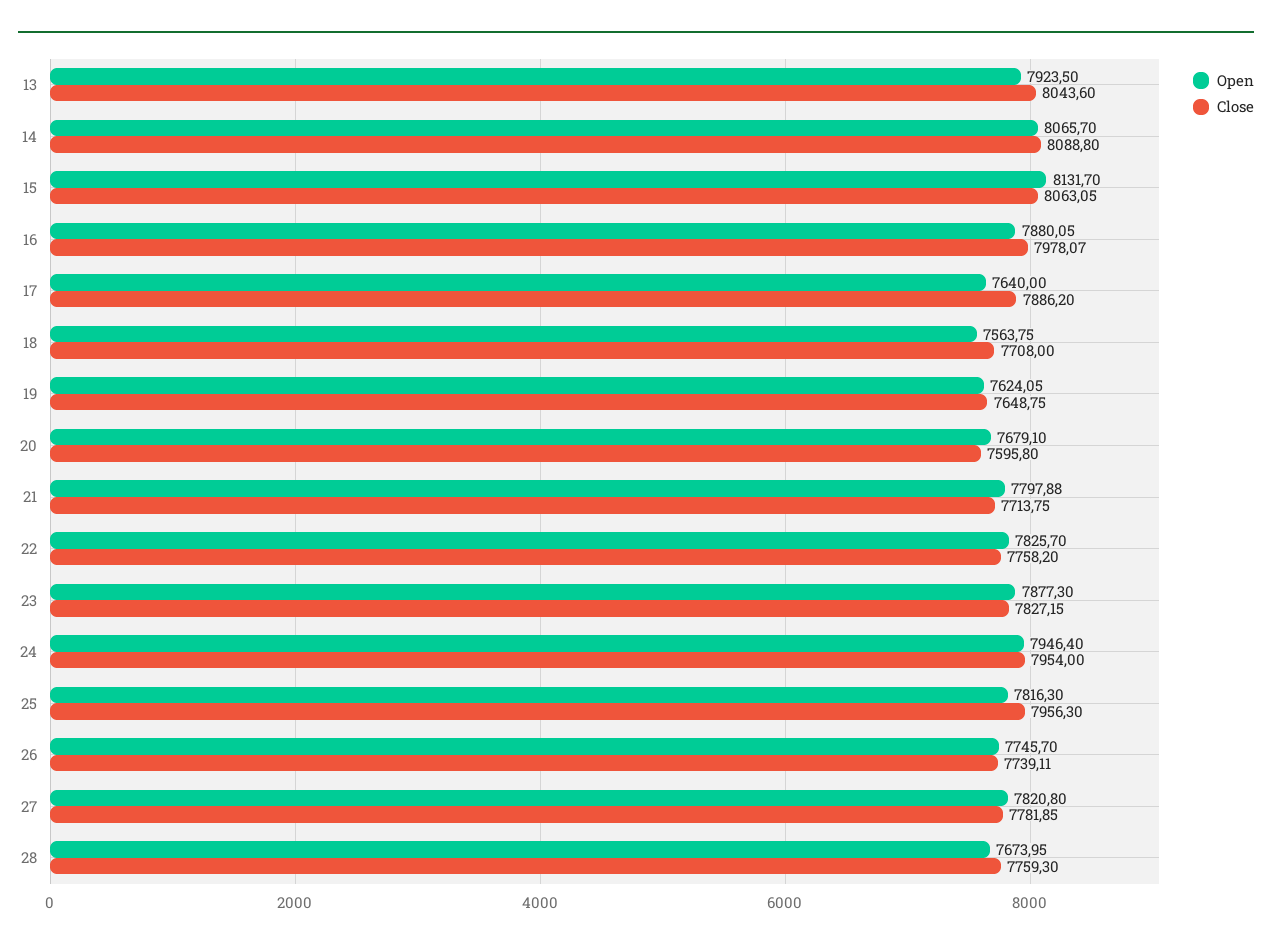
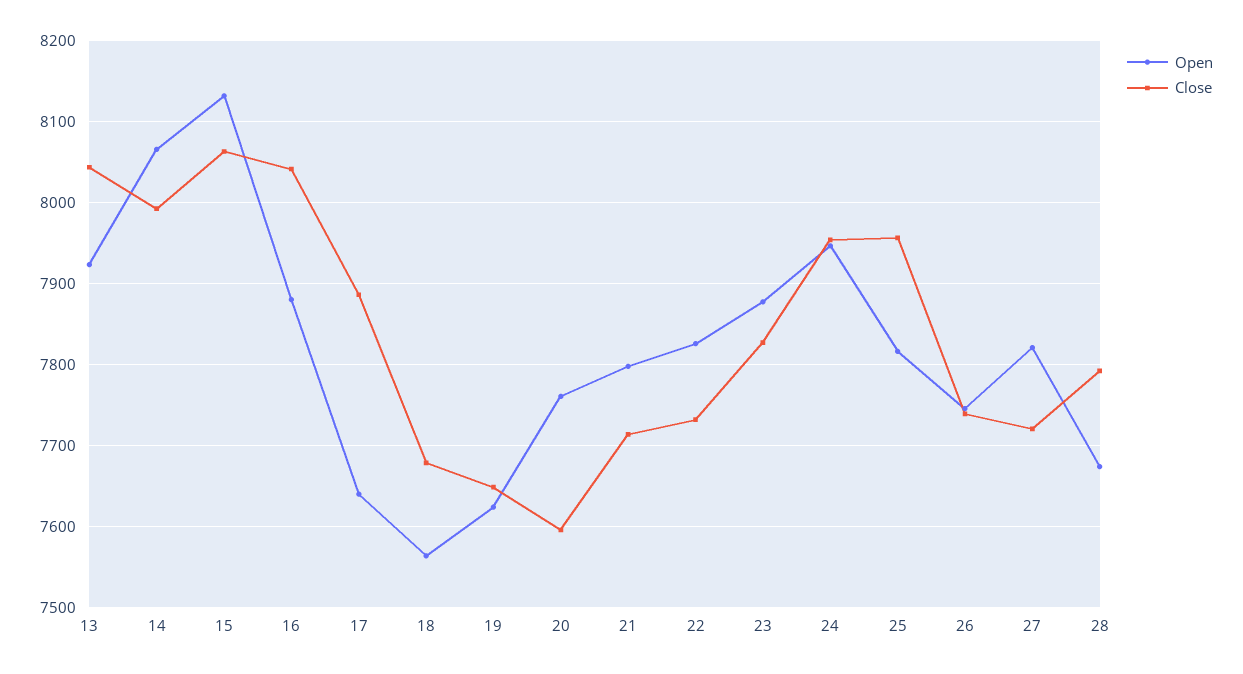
Close, 14: 8088.8 -> 7990
Close, 16: 7978.07 -> 8040
Close, 18: 7708 -> 7680
Open, 20: 7679.1 -> 7760
Close, 22: 7758.2 -> 7730
Close, 27: 7781.85 -> 7720
Close, 28: 7759.3 -> 7790

